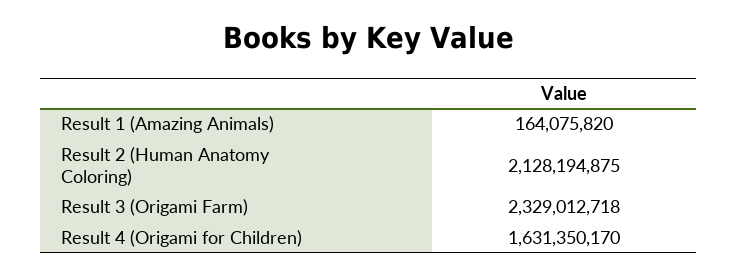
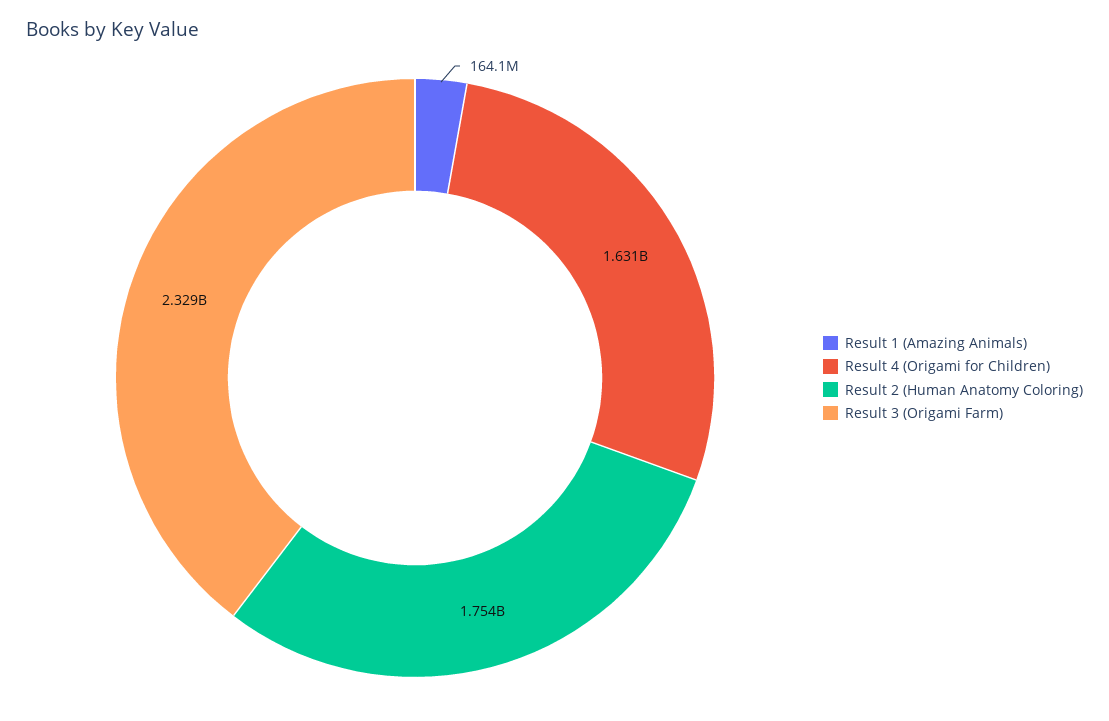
Result 2 (Human Anatomy Coloring): 2128194875 -> 1754000000

